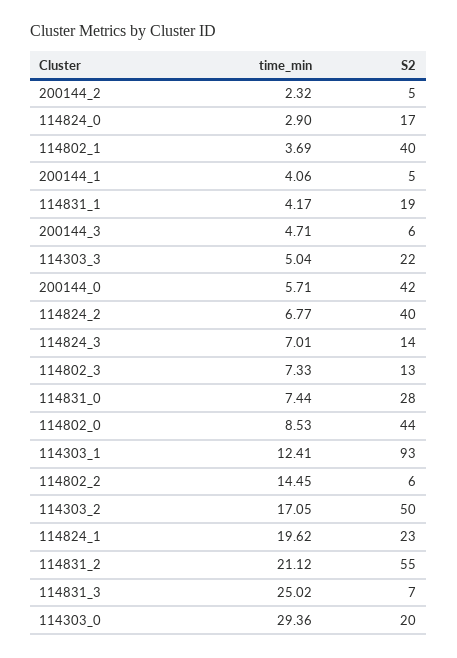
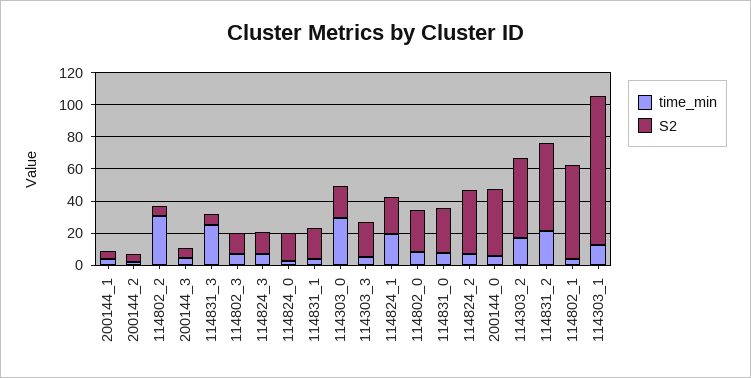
S2, 114802_1: 40 -> 60
S2, 114802_0: 44 -> 25
time_min, 114802_2: 14.45 -> 30

